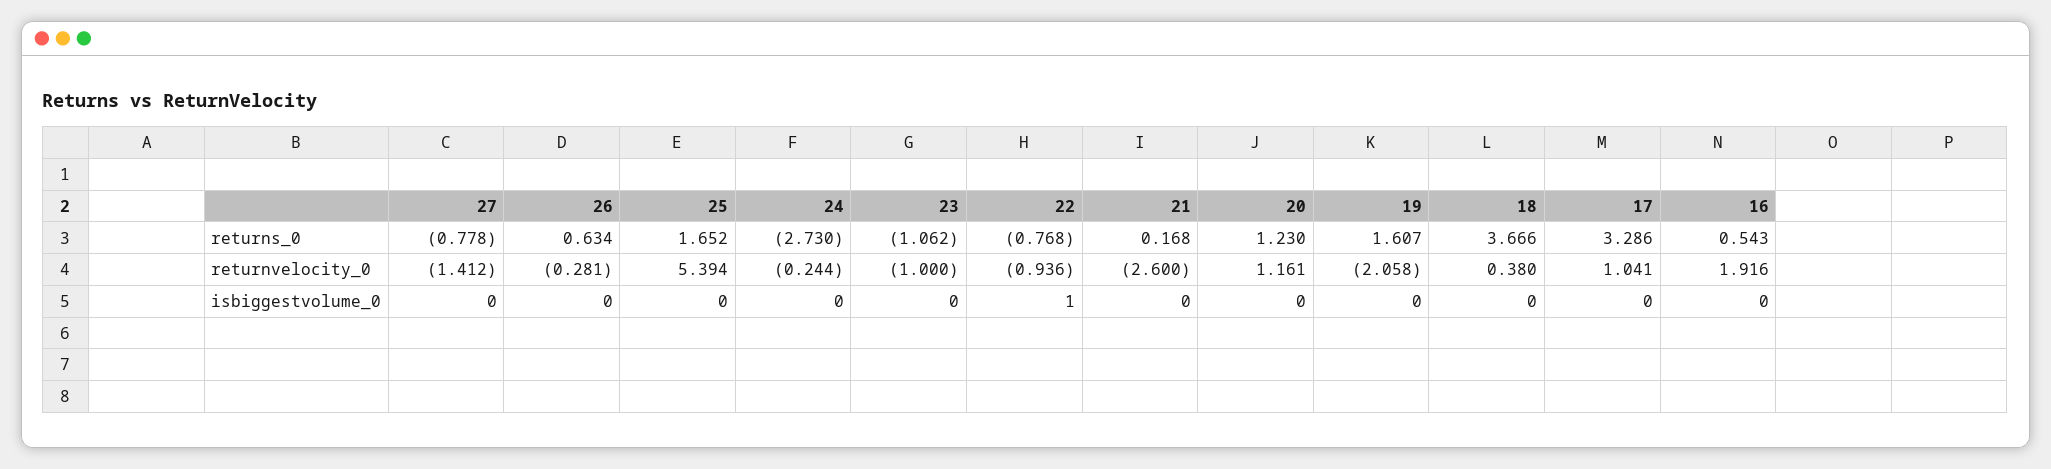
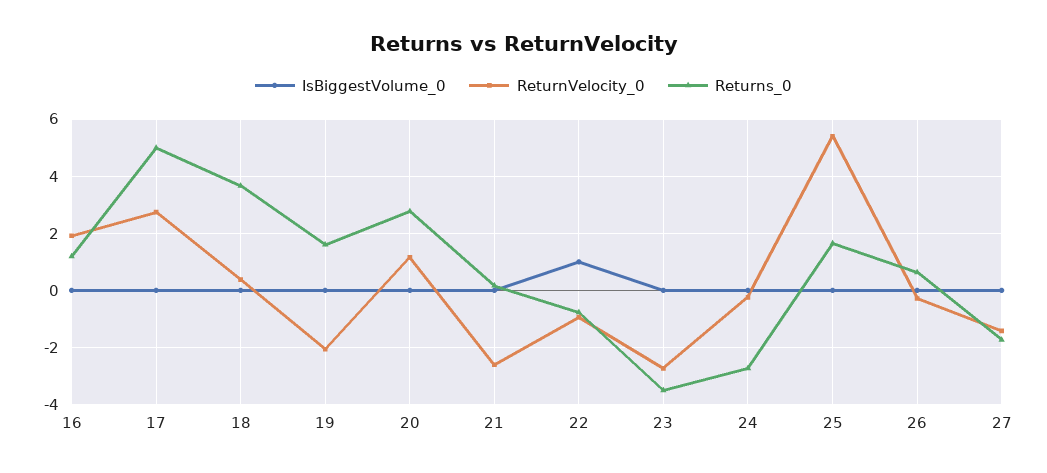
returns_0, 27: -0.778 -> -1.75
returns_0, 23: -1.062 -> -3.5
returns_0, 20: 1.23 -> 2.75
returns_0, 17: 3.286 -> 5
returns_0, 16: 0.543 -> 1.25
returnvelocity_0, 23: -1 -> -2.75
returnvelocity_0, 17: 1.041 -> 2.75

